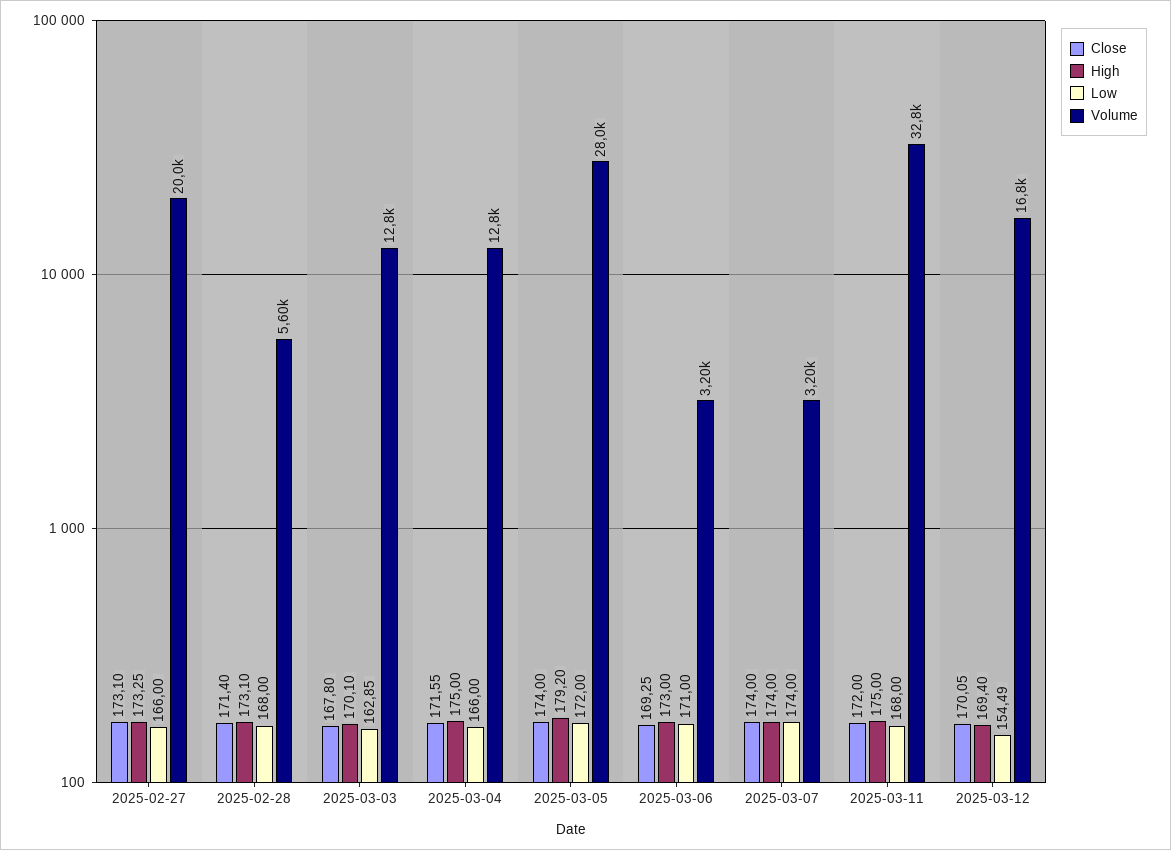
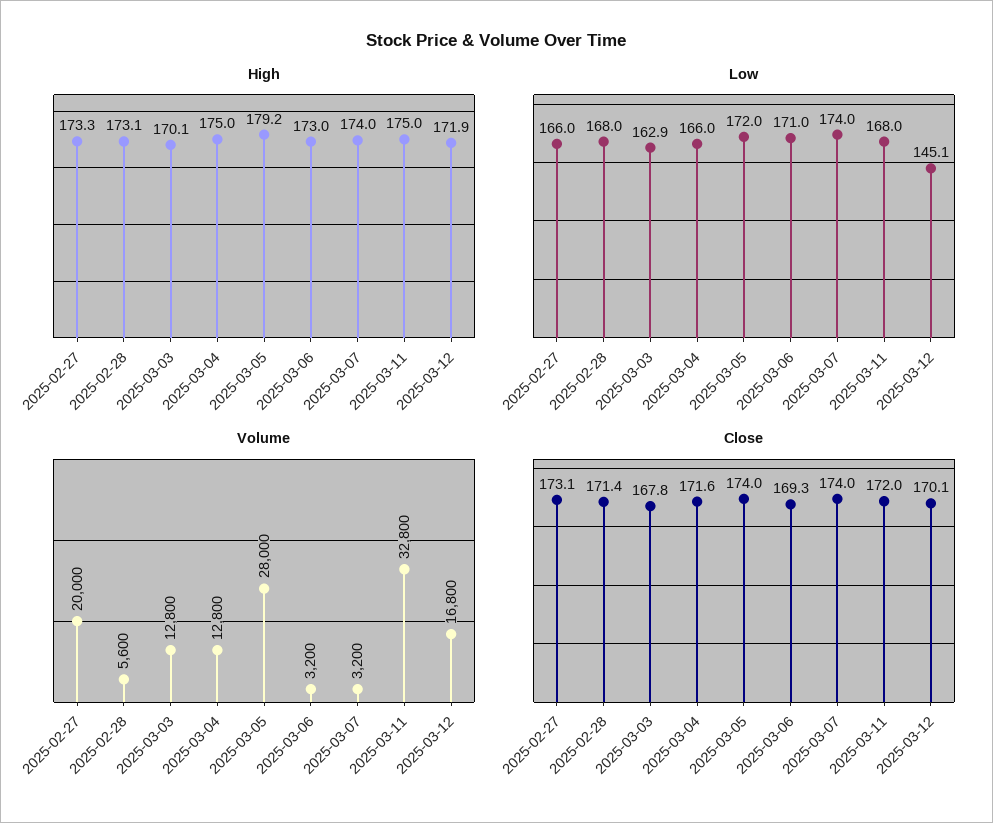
High, 2025-03-12: 169.4 -> 171.9
Low, 2025-03-12: 154.49 -> 145.1

